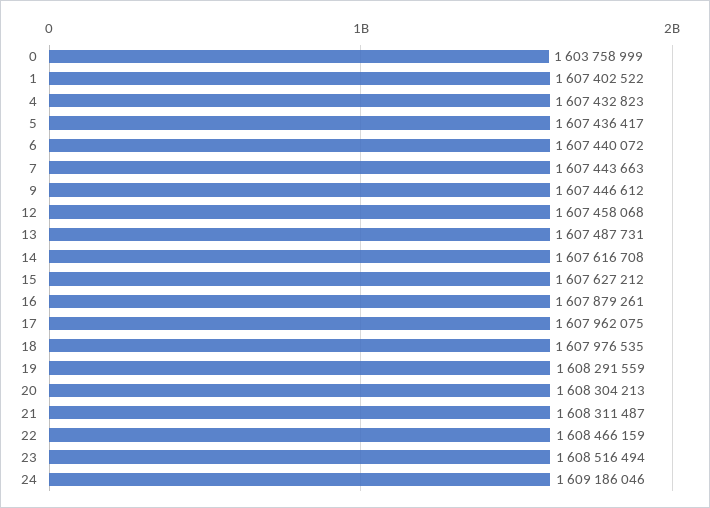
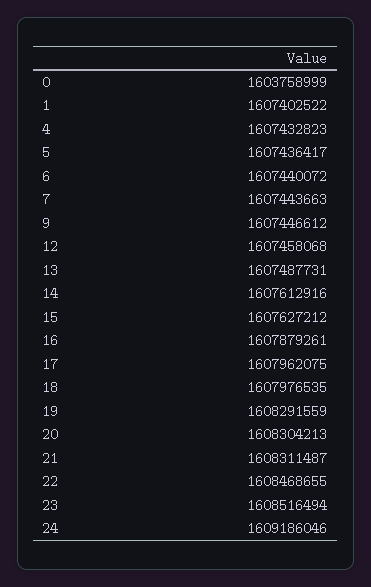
14: 1607616708 -> 1607612916
22: 1608466159 -> 1608468655

